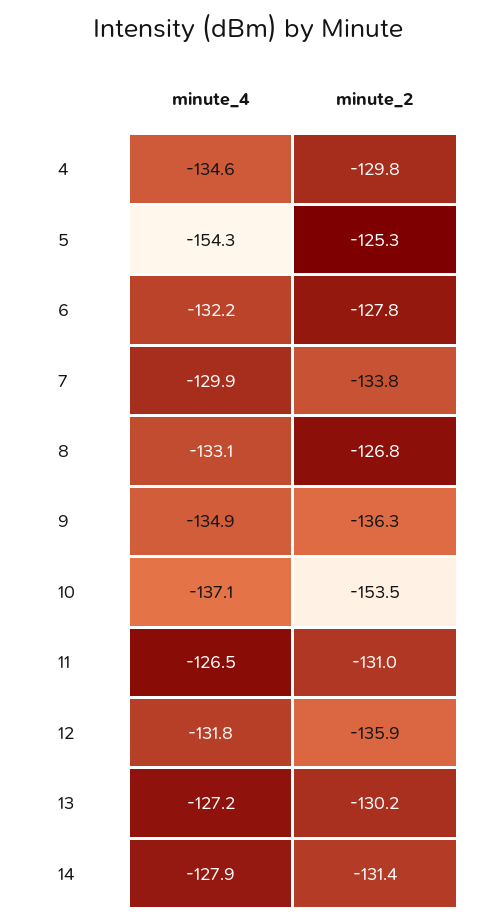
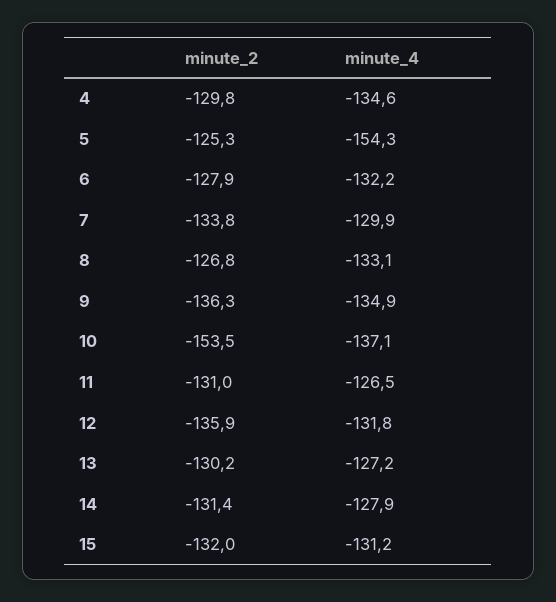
minute_2, 6: -127.8 -> -127.9
minute_2, 15: none -> -132
minute_4, 15: none -> -131.2

